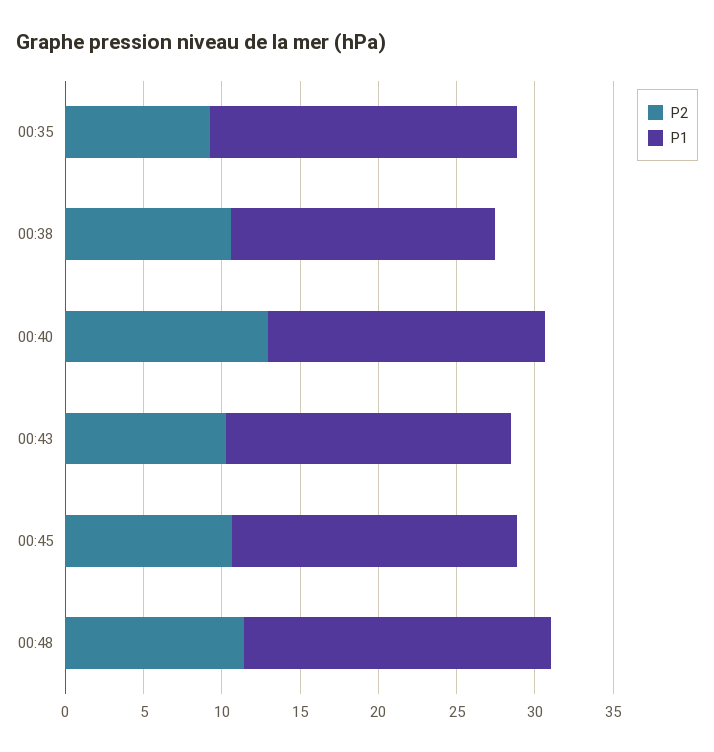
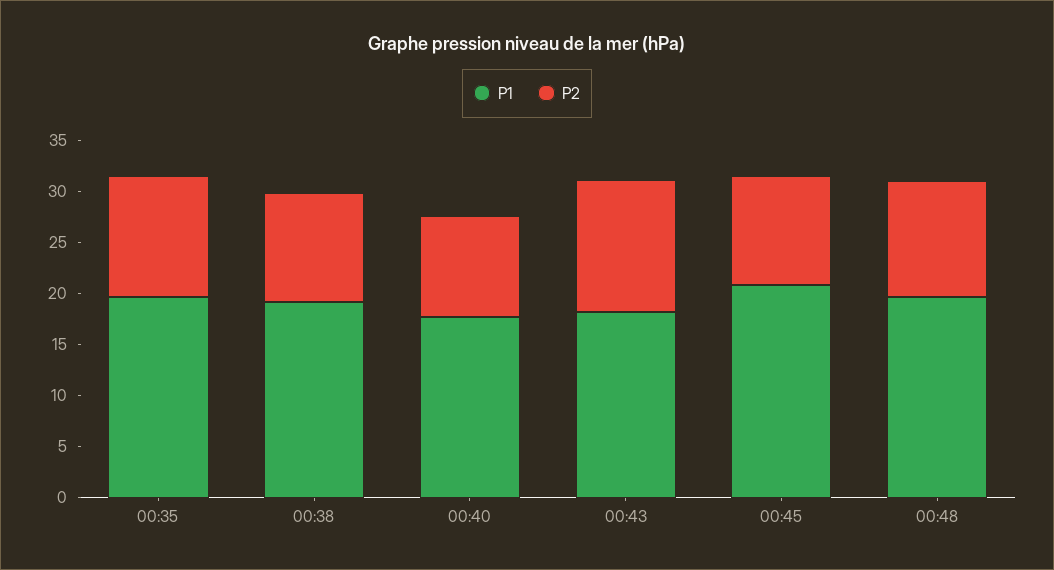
P2, 00:35: 9 -> 12
P1, 00:38: 17 -> 19
P2, 00:40: 13 -> 10
P2, 00:43: 10 -> 13
P1, 00:45: 18 -> 21

